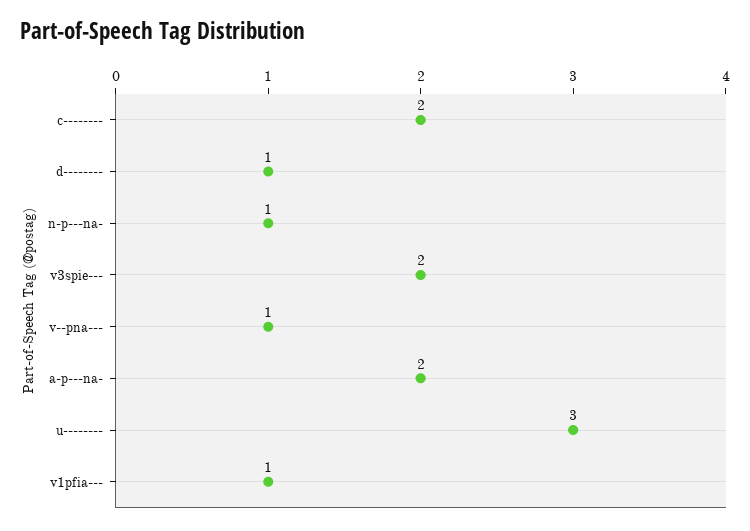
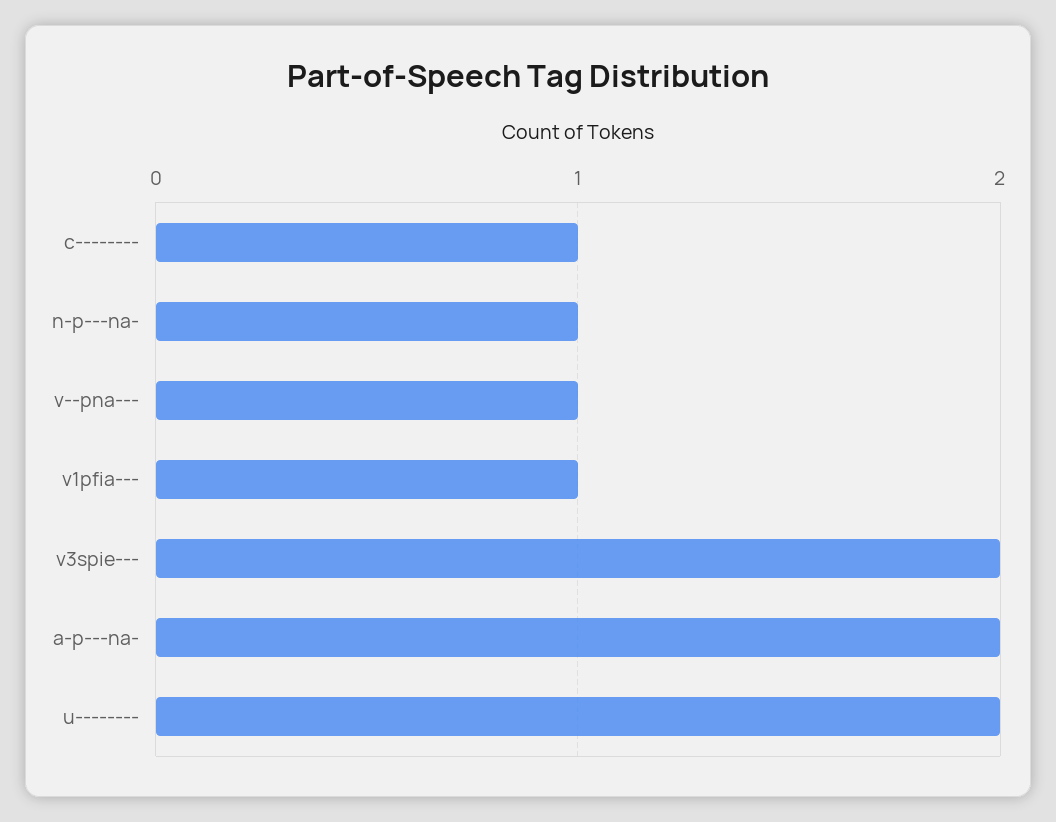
c--------: 2 -> 1
d--------: 1 -> none
u--------: 3 -> 2

